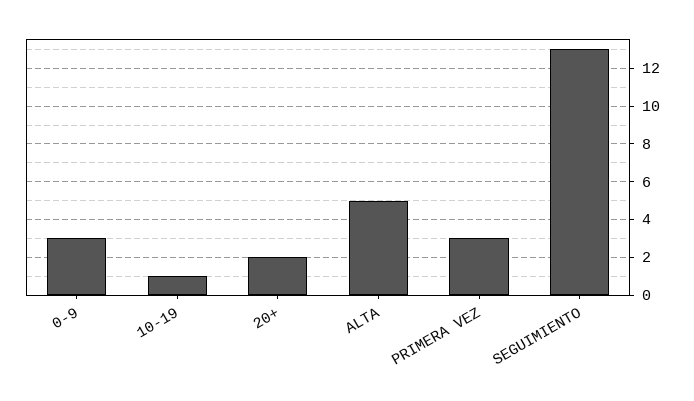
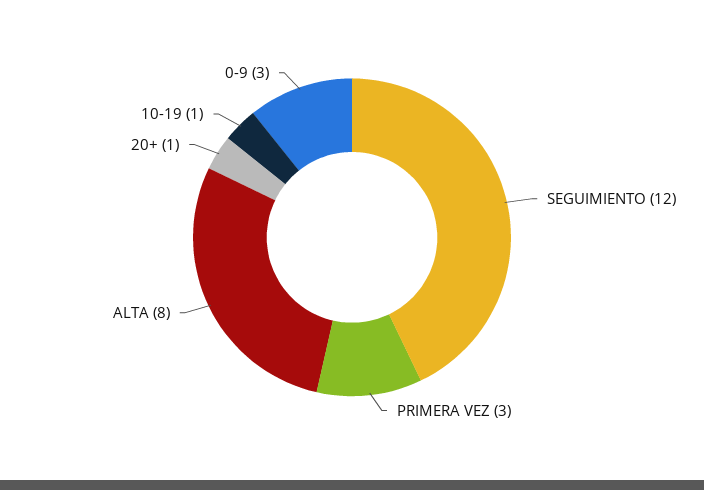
20+: 2 -> 1
ALTA: 5 -> 8
SEGUIMIENTO: 13 -> 12

